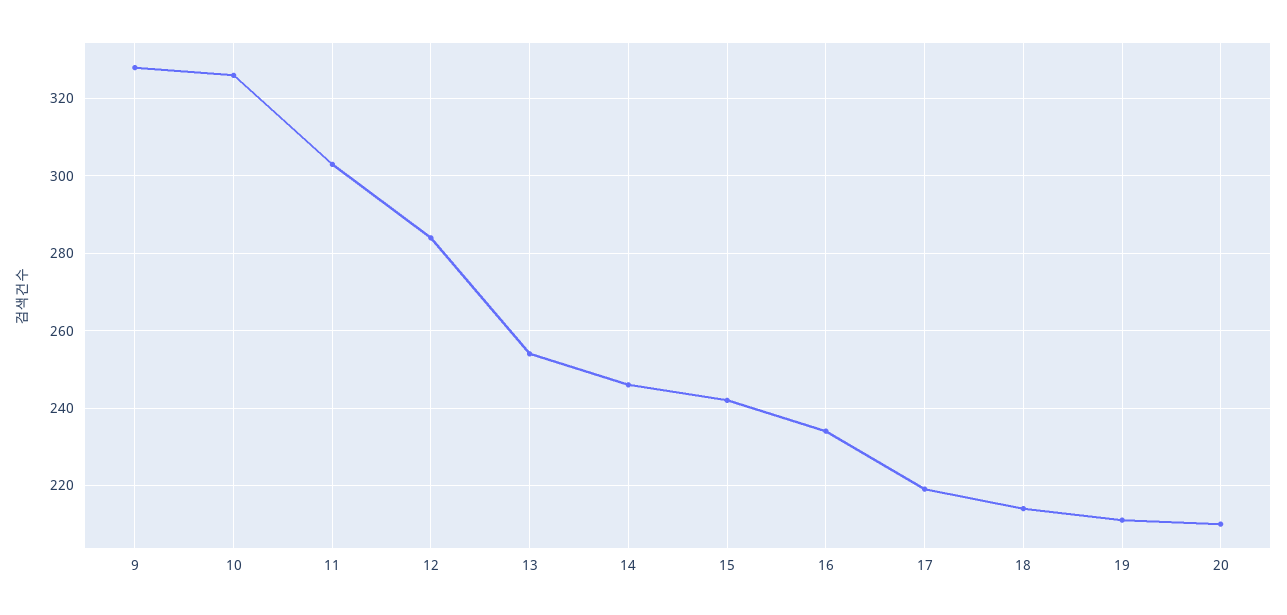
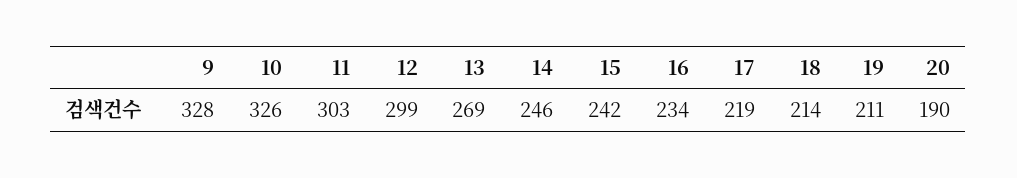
12: 285 -> 299
13: 255 -> 269
20: 210 -> 190

